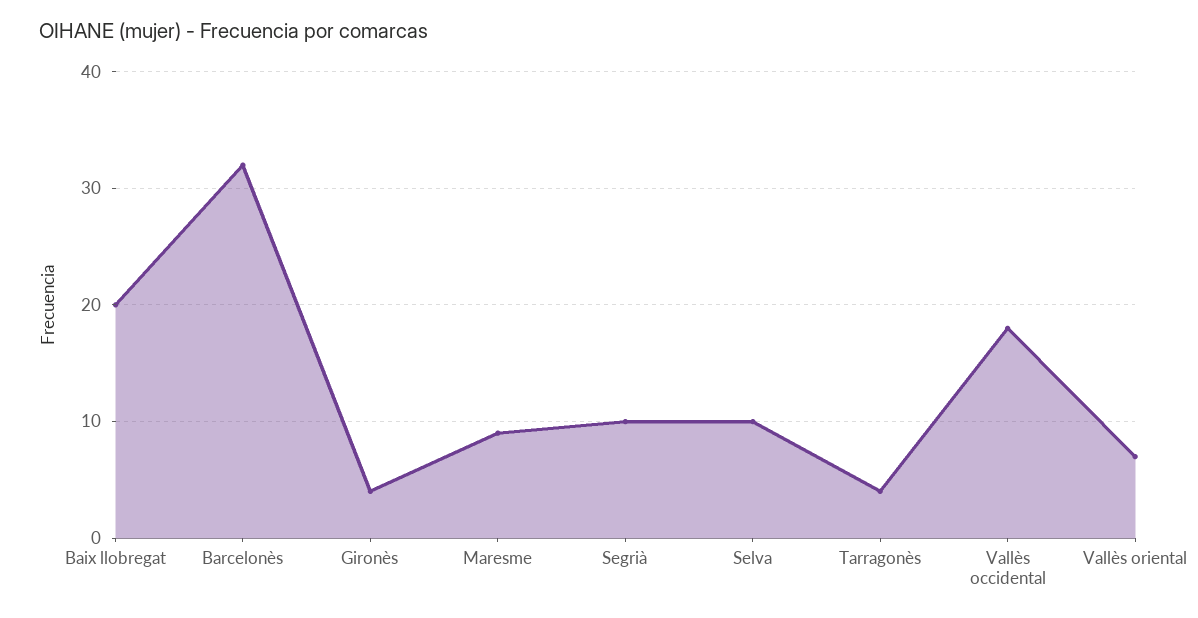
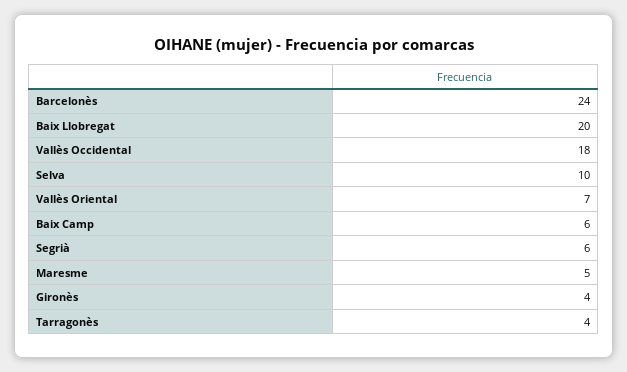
Barcelonès: 32 -> 24
Maresme: 9 -> 5
Segrià: 10 -> 6
Baix Camp: none -> 6

